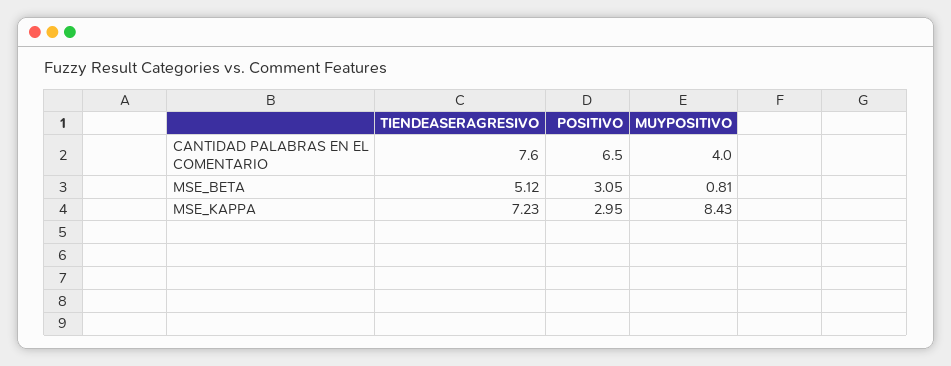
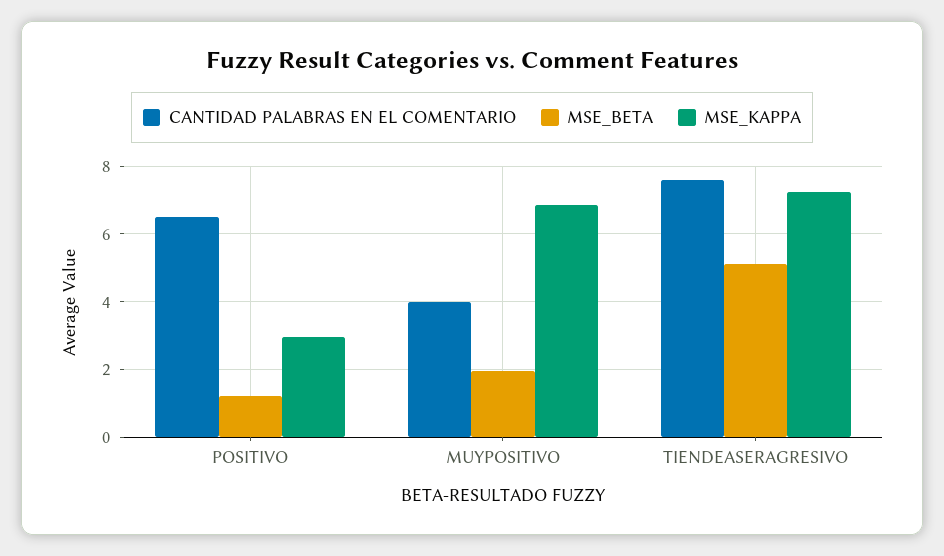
MSE_BETA, POSITIVO: 3.05 -> 1.2
MSE_BETA, MUYPOSITIVO: 0.81 -> 2
MSE_KAPPA, MUYPOSITIVO: 8.43 -> 6.8

